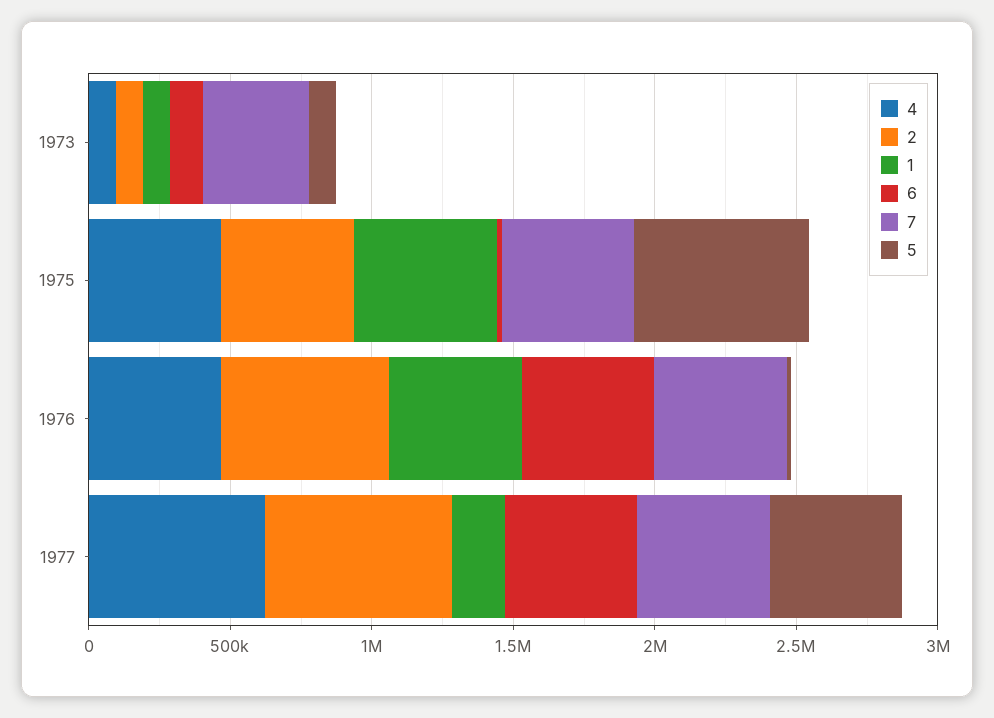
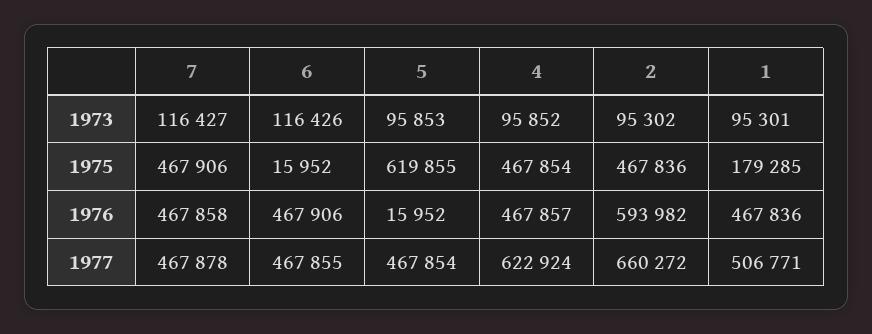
7, 1973: 400000 -> 116427
1, 1975: 500000 -> 179285
1, 1977: 200000 -> 506771

